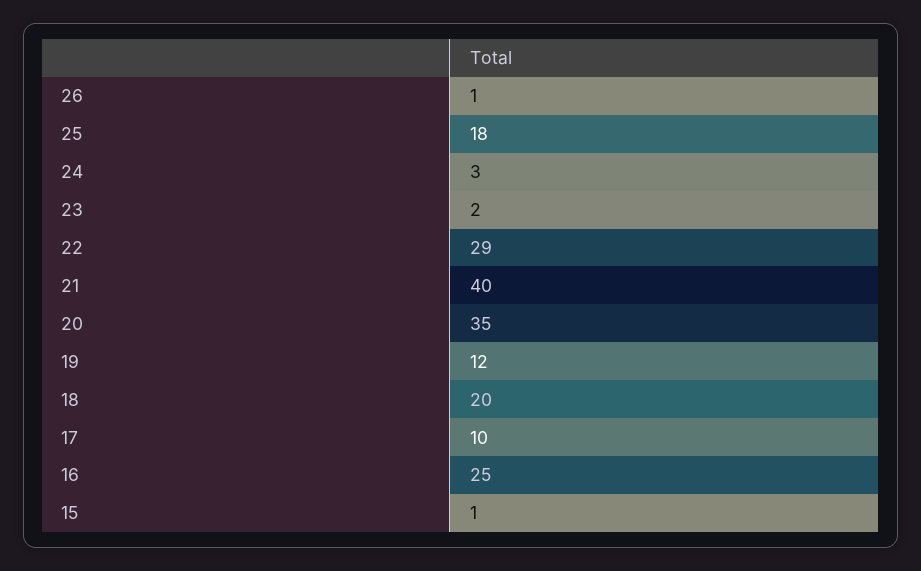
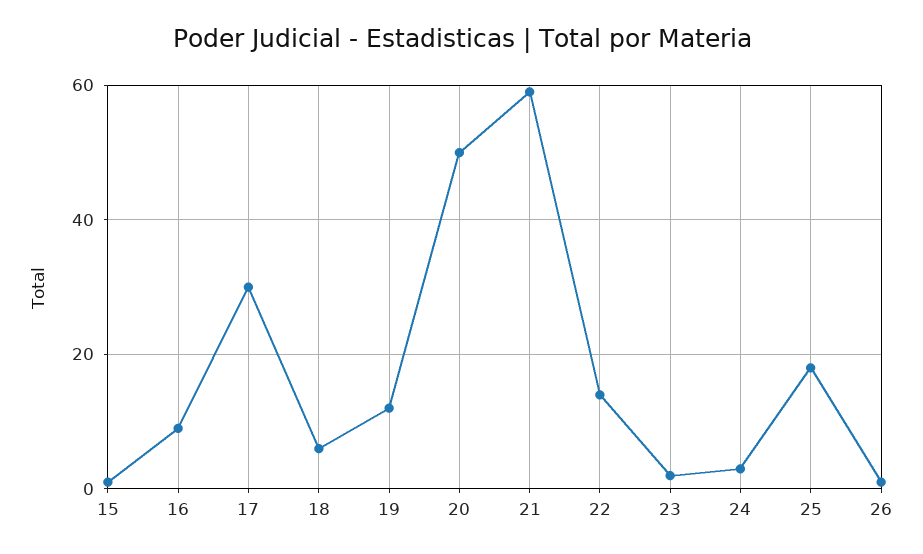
22: 29 -> 15
21: 40 -> 60
20: 35 -> 50
18: 20 -> 5
17: 10 -> 30
16: 25 -> 10

